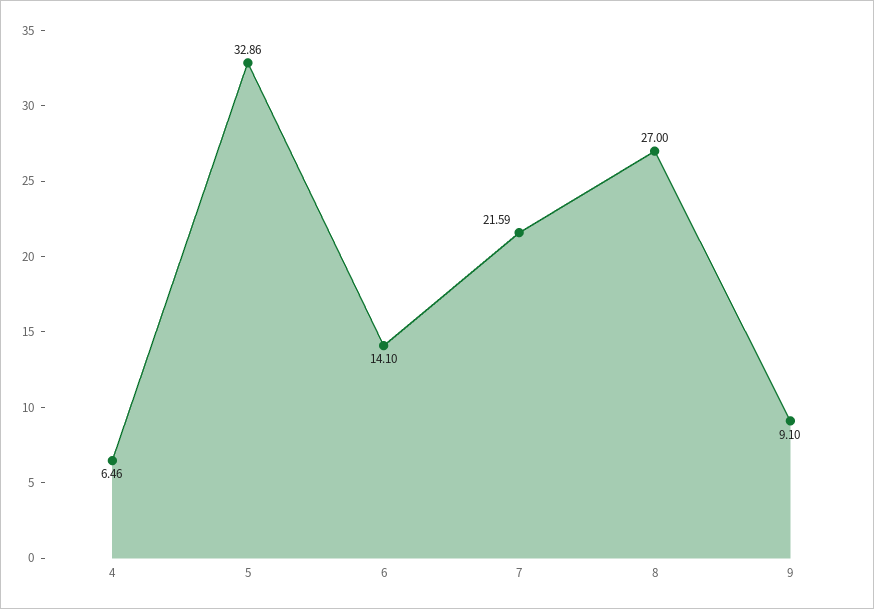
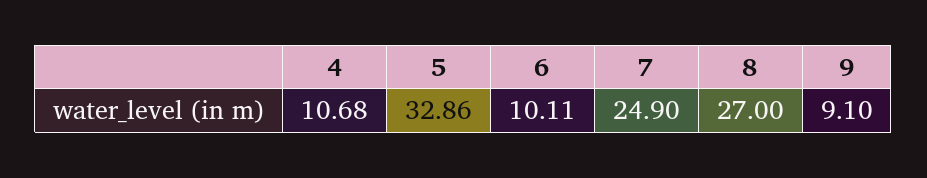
4: 6.46 -> 10.68
6: 14.1 -> 10.11
7: 21.59 -> 24.9

